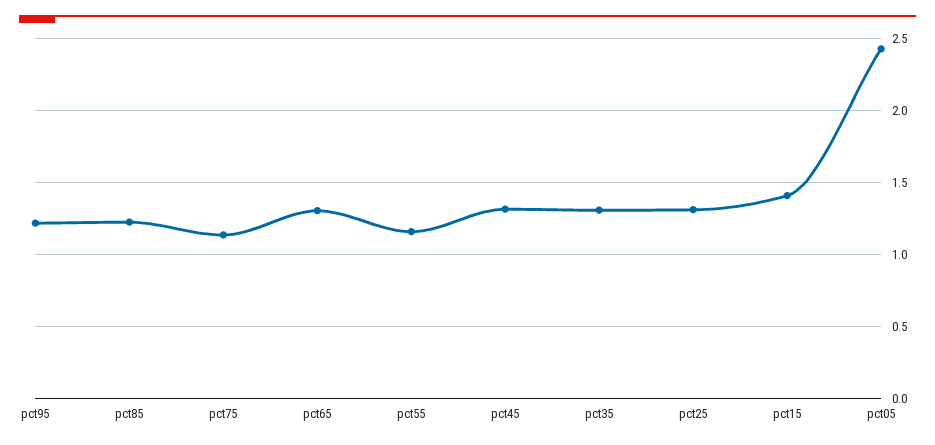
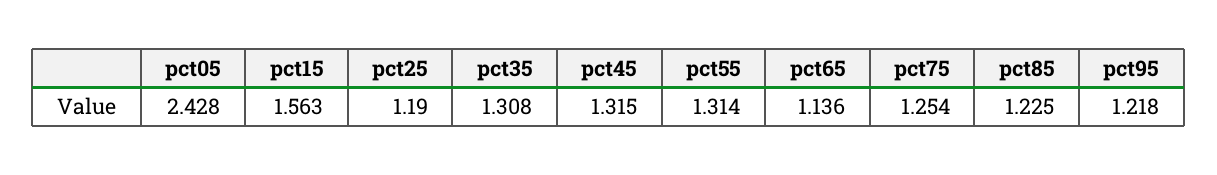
pct75: 1.15 -> 1.254
pct65: 1.3 -> 1.136
pct55: 1.15 -> 1.314
pct25: 1.3 -> 1.19
pct15: 1.4 -> 1.563

